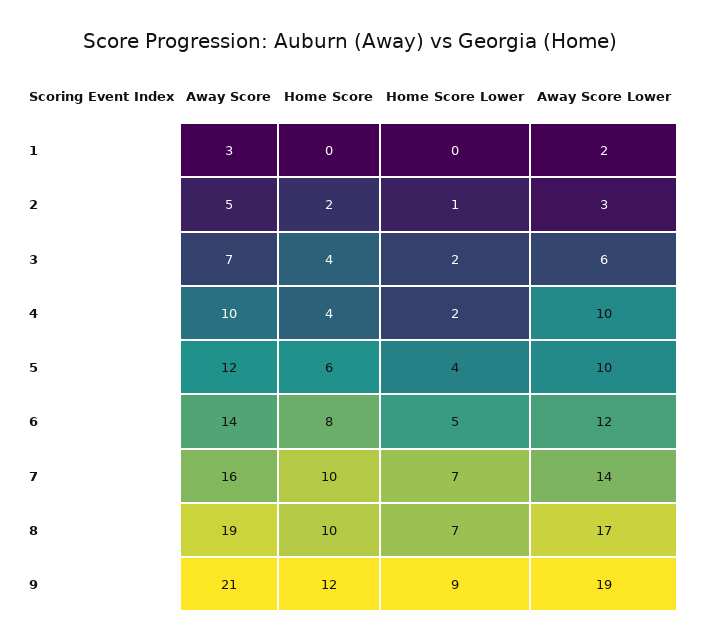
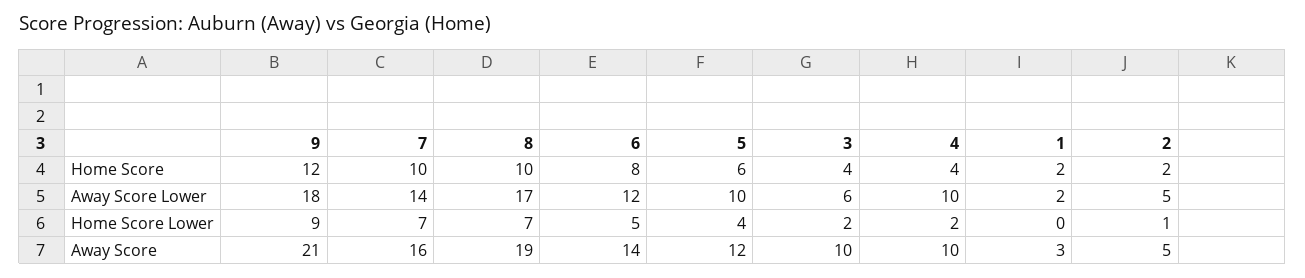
Home Score, 1: 0 -> 2
Away Score Lower, 2: 3 -> 5
Away Score, 3: 7 -> 10
Away Score Lower, 9: 19 -> 18

